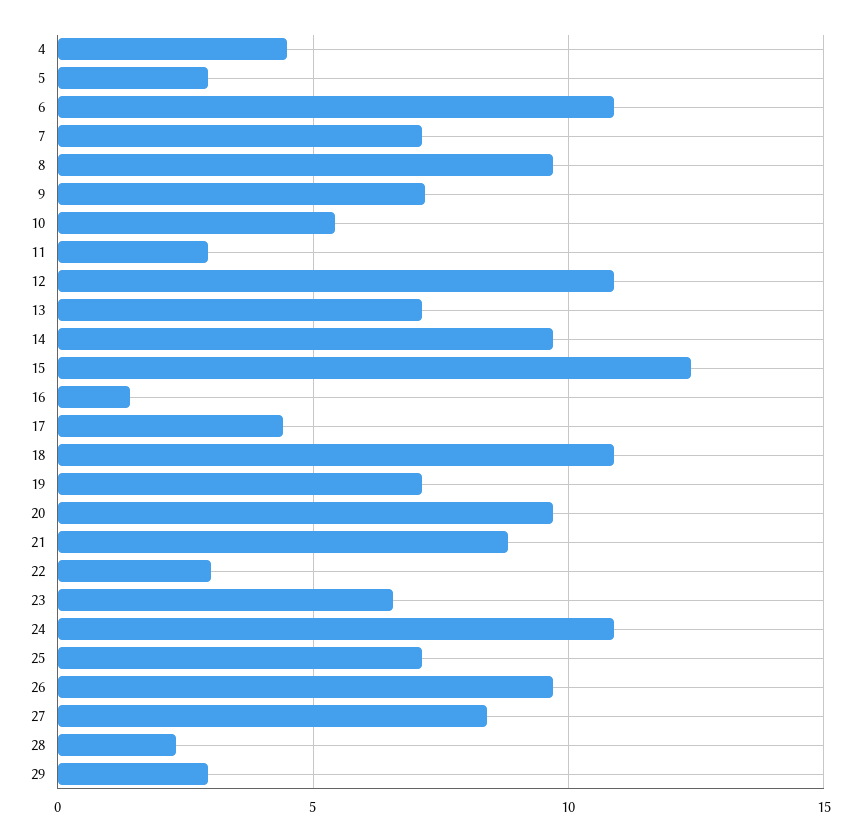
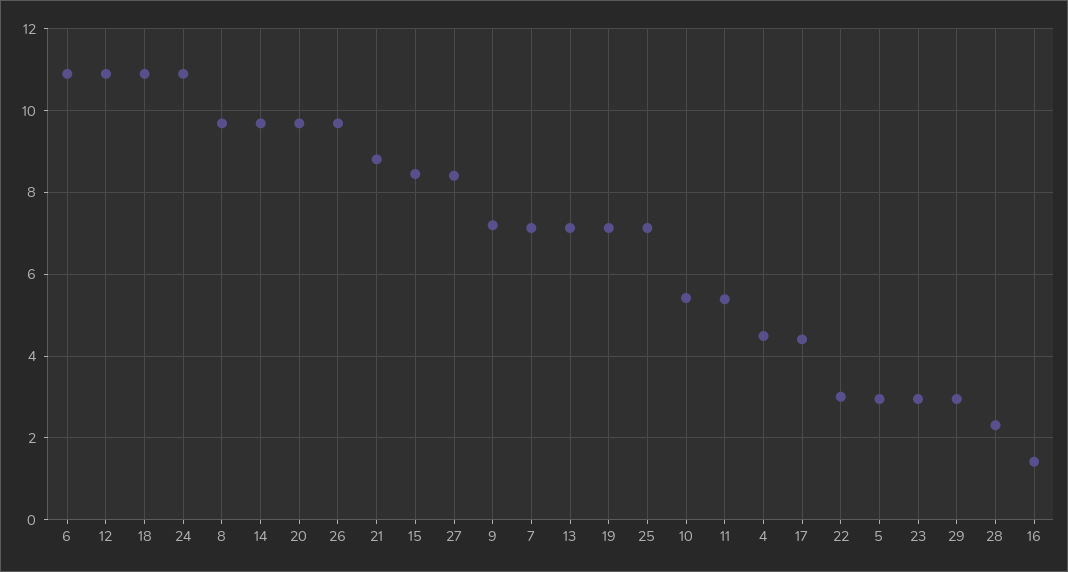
11: 3 -> 5.4
15: 12.5 -> 8.4
23: 6.5 -> 3

